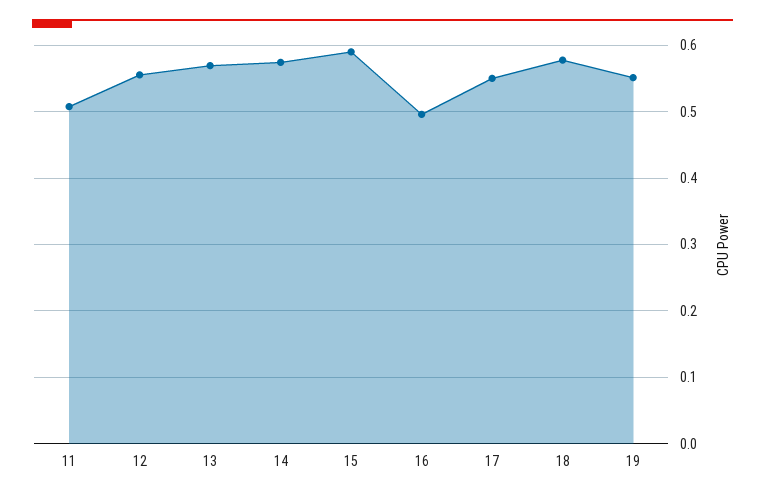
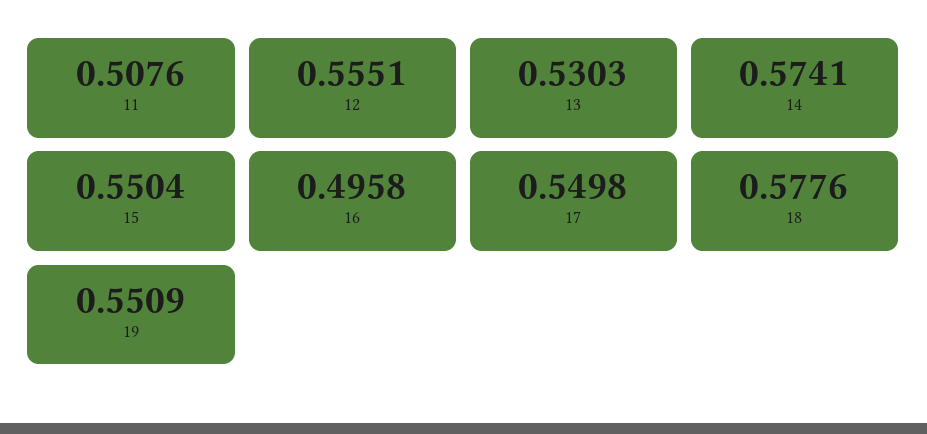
13: 0.57 -> 0.5303
15: 0.59 -> 0.5504

